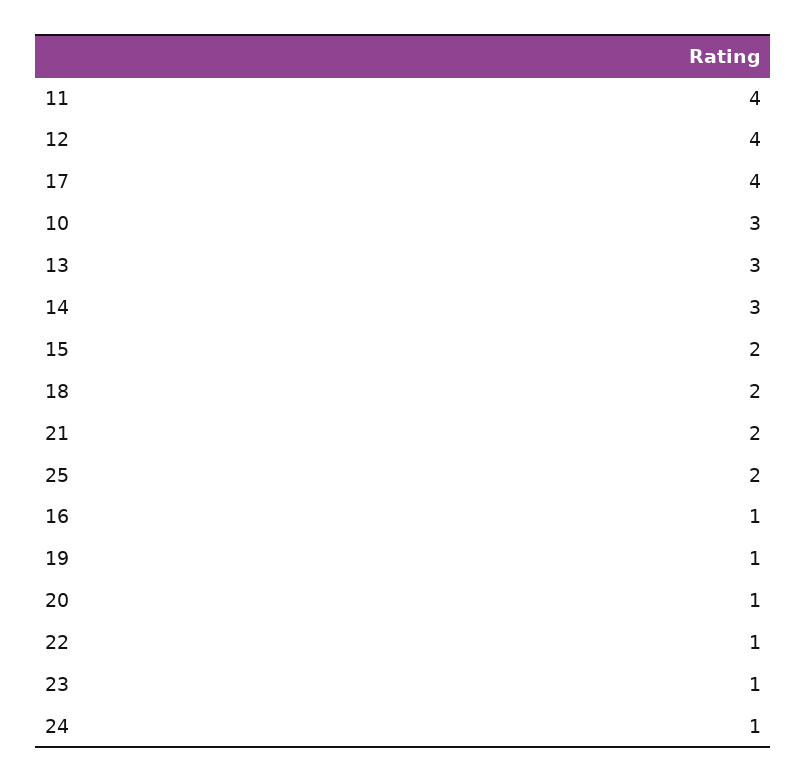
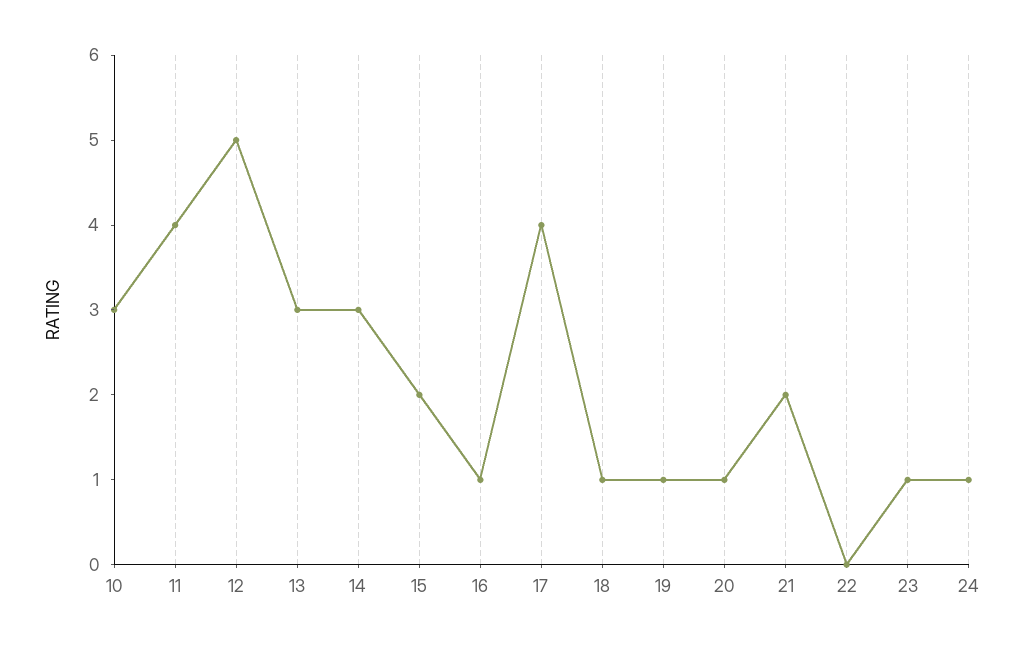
12: 4 -> 5
18: 2 -> 1
25: 2 -> none
22: 1 -> 0

